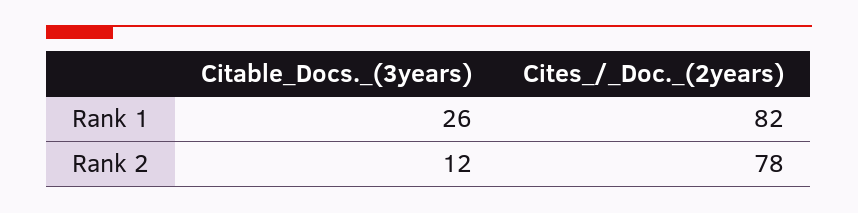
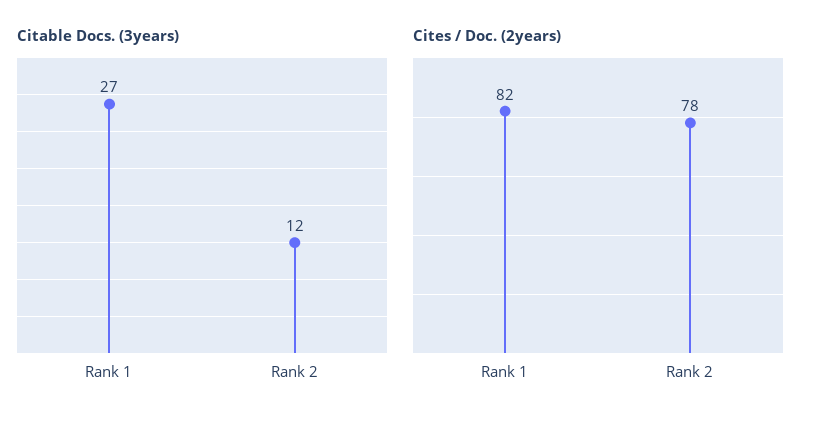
Citable_Docs._(3years), Rank 1: 26 -> 27

